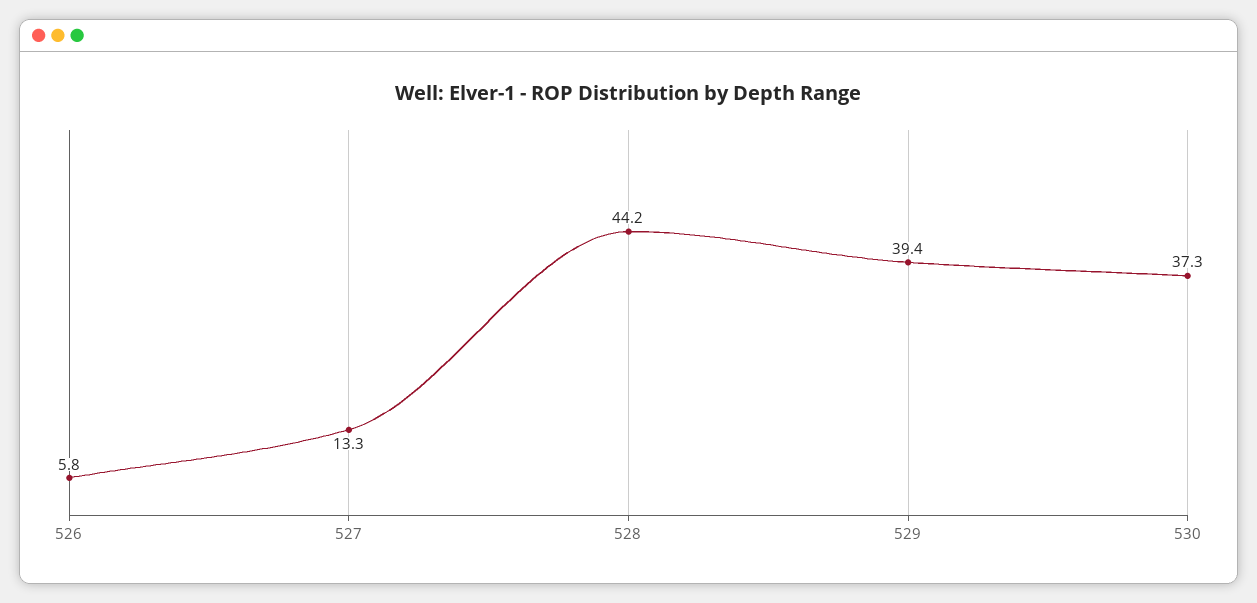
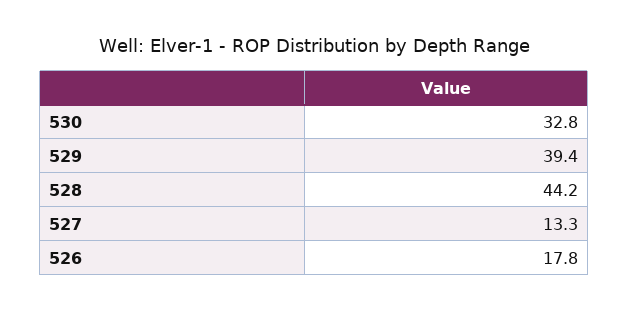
526: 5.8 -> 17.8
530: 37.3 -> 32.8

